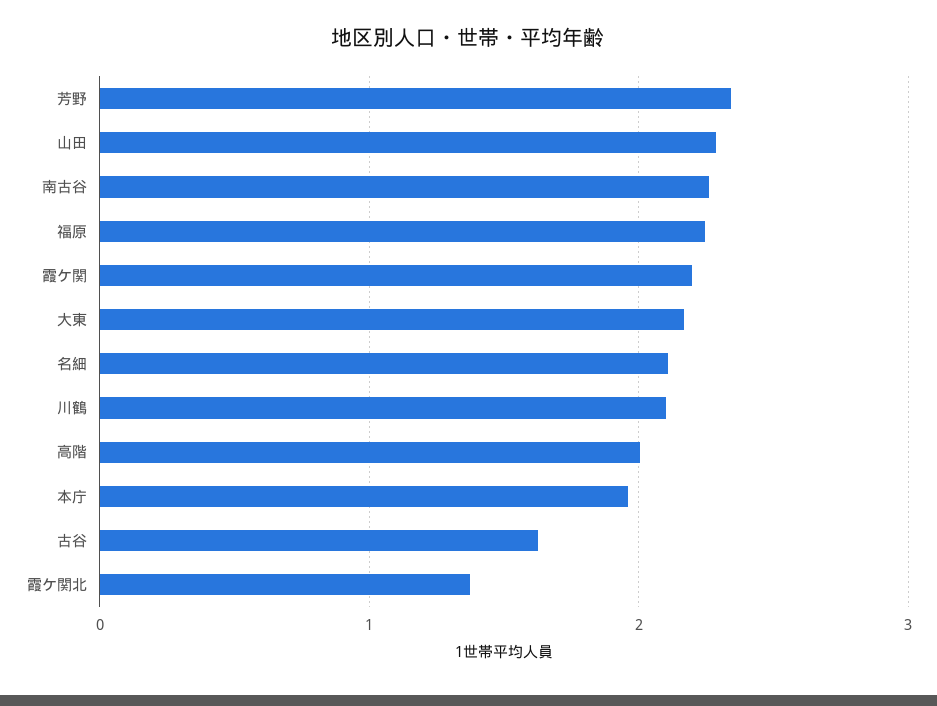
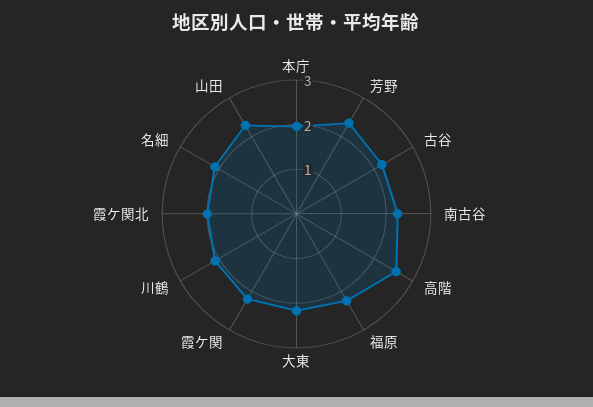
高階: 2 -> 2.6
古谷: 1.6 -> 2.2
霞ケ関北: 1.4 -> 2

